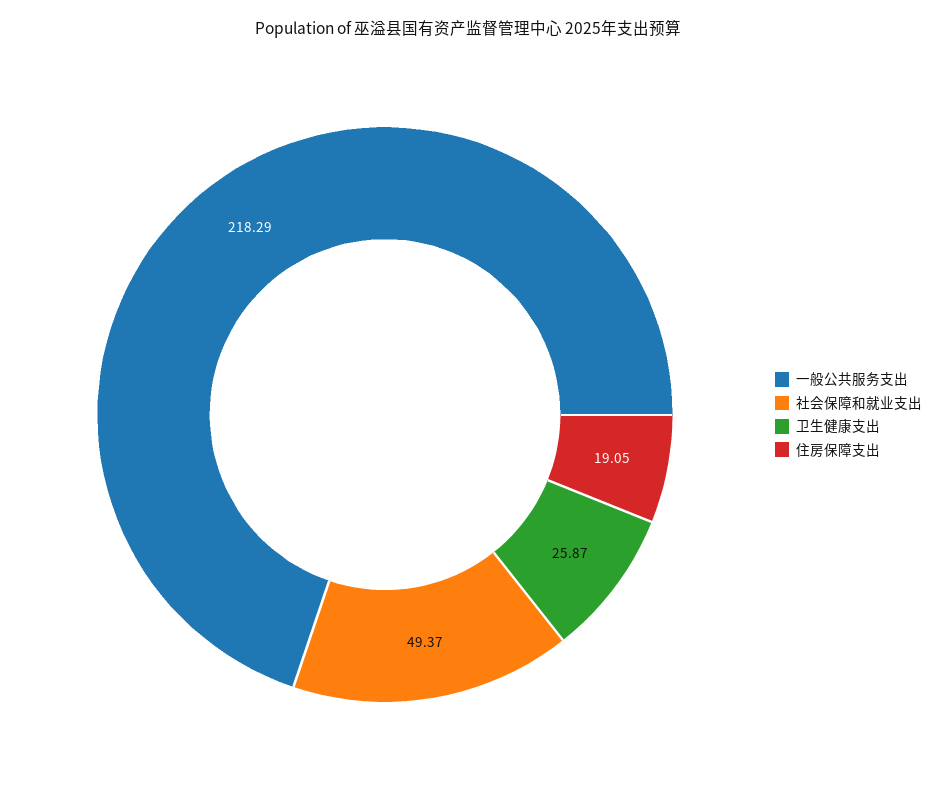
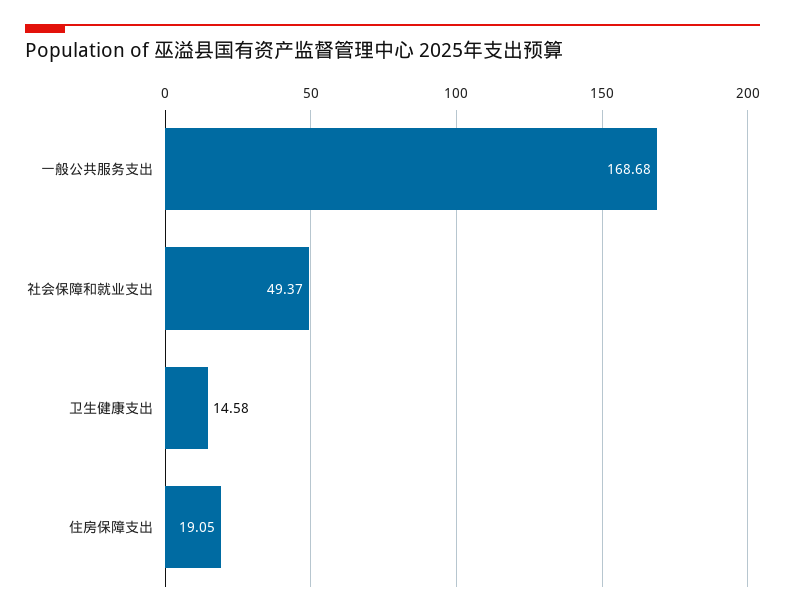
一般公共服务支出: 218.29 -> 168.68
卫生健康支出: 25.87 -> 14.58

